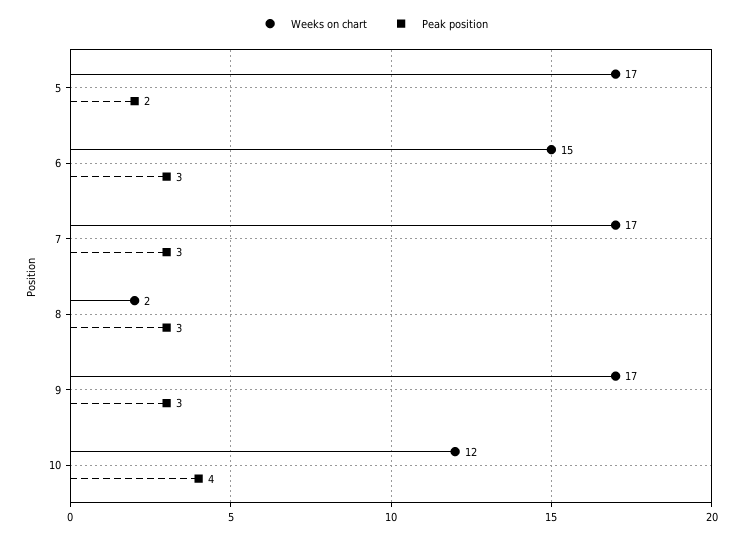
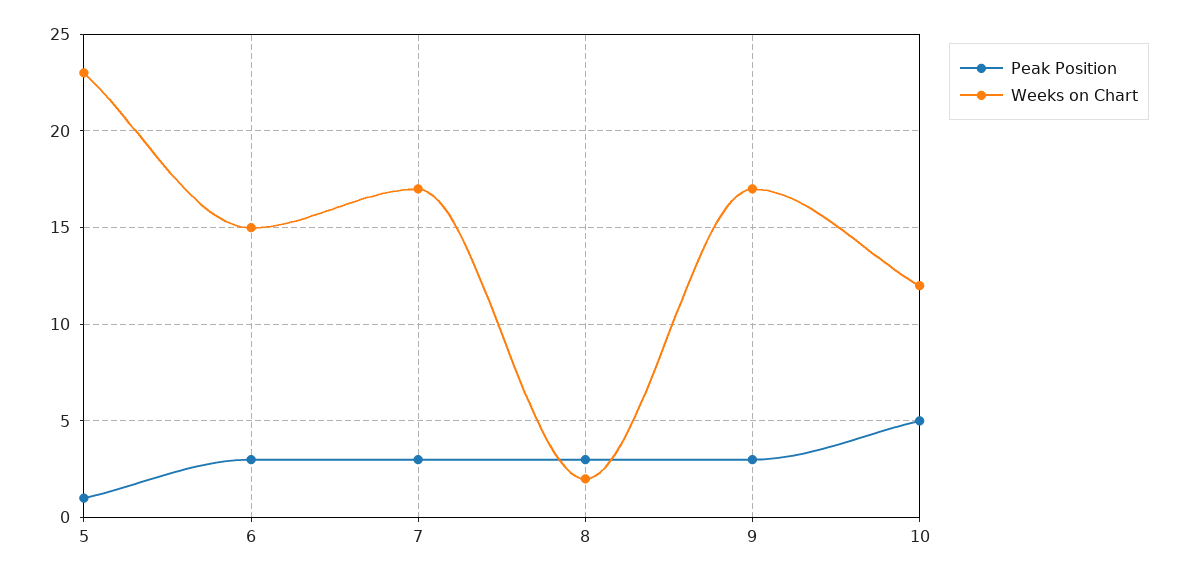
Weeks on chart, 5: 17 -> 23
Peak position, 5: 2 -> 1
Peak position, 10: 4 -> 5

